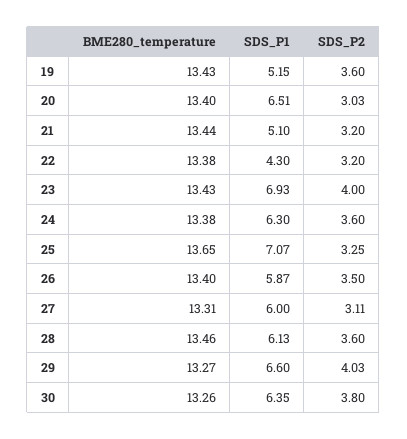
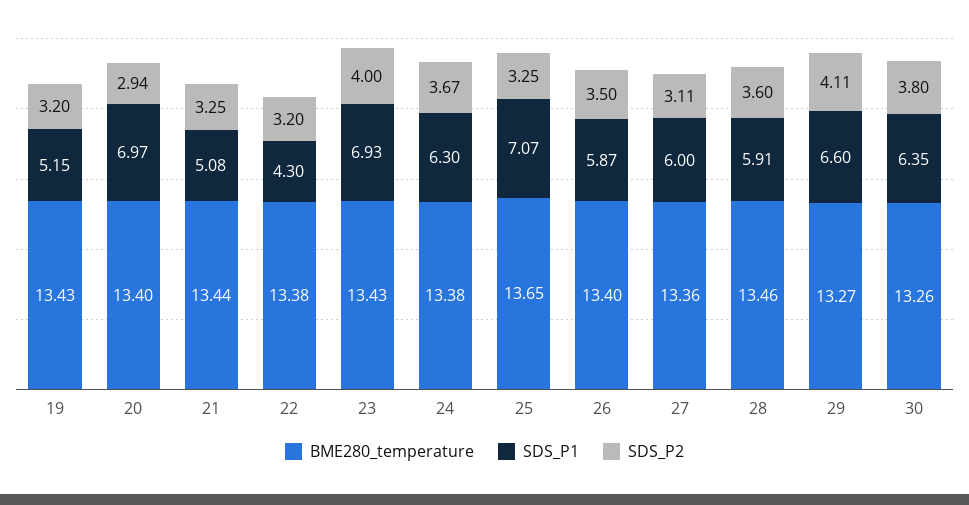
SDS_P2, 19: 3.6 -> 3.2
SDS_P1, 20: 6.51 -> 6.97
SDS_P2, 20: 3.03 -> 2.94
SDS_P1, 21: 5.1 -> 5.08
SDS_P2, 21: 3.2 -> 3.25
SDS_P2, 24: 3.6 -> 3.67
BME280_temperature, 27: 13.31 -> 13.36
SDS_P1, 28: 6.13 -> 5.91
SDS_P2, 29: 4.03 -> 4.11

